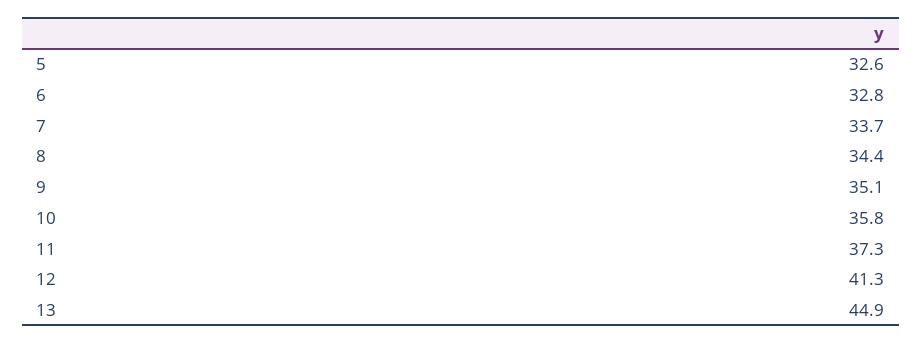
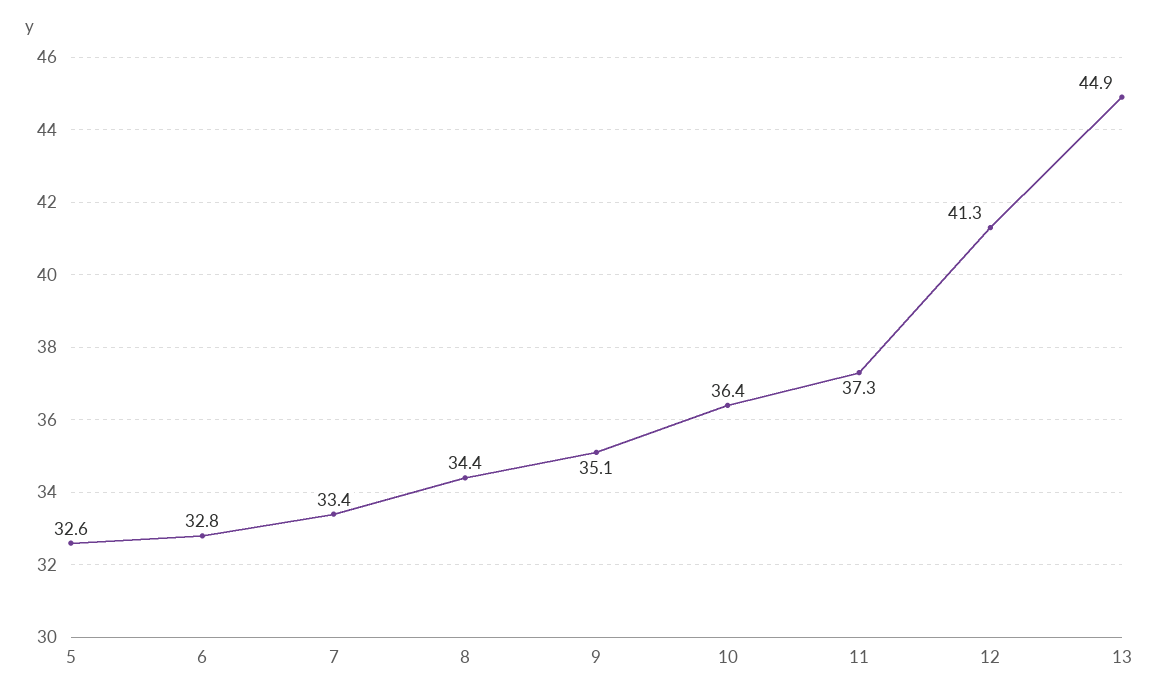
7: 33.7 -> 33.4
10: 35.8 -> 36.4

